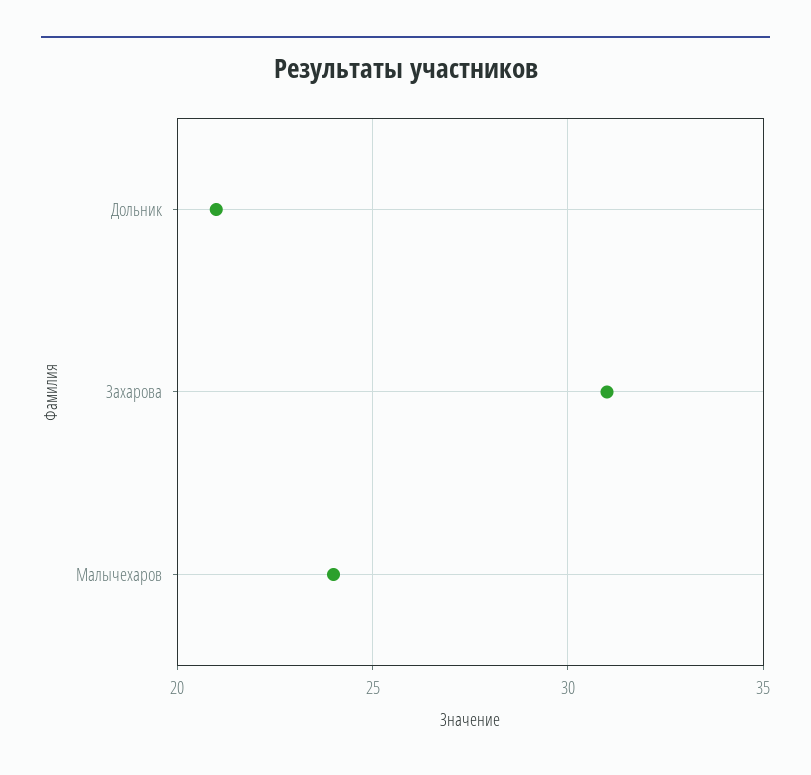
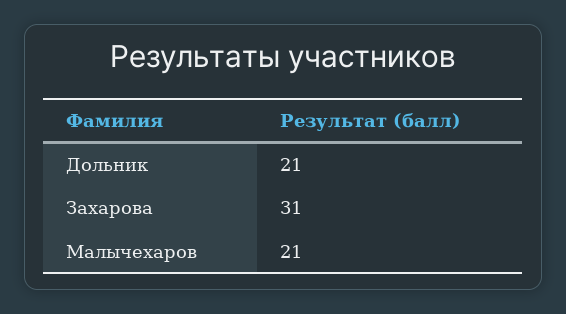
Малычехаров: 24 -> 21

